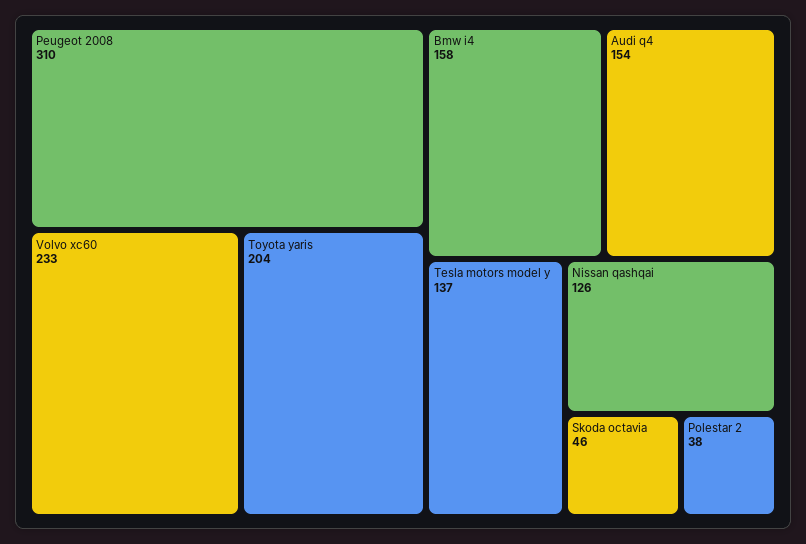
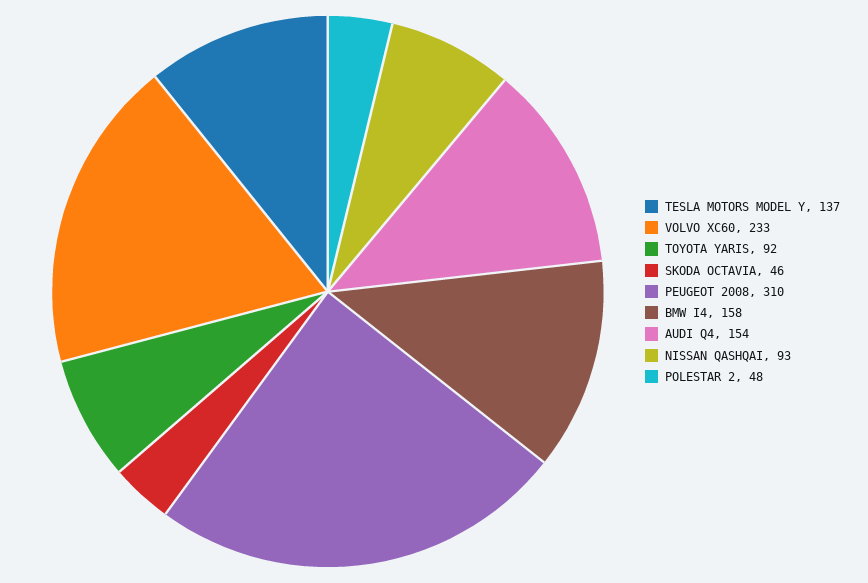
Toyota yaris: 204 -> 92
Nissan qashqai: 126 -> 93
Polestar 2: 38 -> 48

